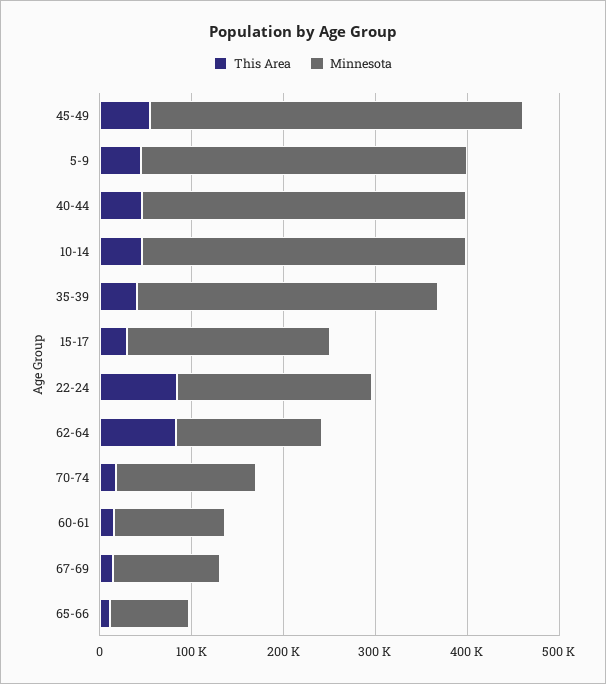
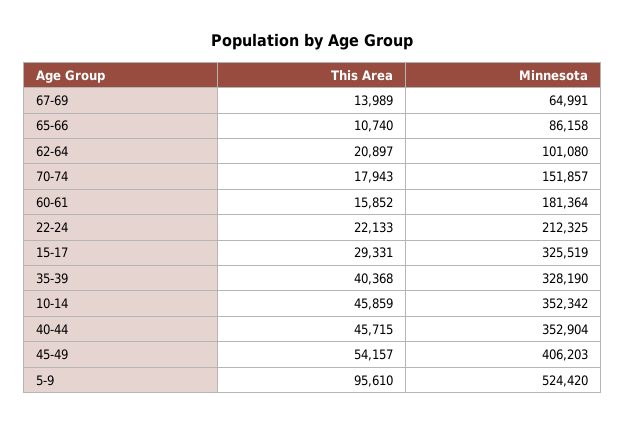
This Area, 5-9: 40000 -> 95610
Minnesota, 5-9: 360000 -> 524420
Minnesota, 15-17: 220000 -> 325519
This Area, 22-24: 80000 -> 22133
This Area, 62-64: 80000 -> 20897
Minnesota, 62-64: 160000 -> 101080
Minnesota, 60-61: 120000 -> 181364
Minnesota, 67-69: 120000 -> 64991

